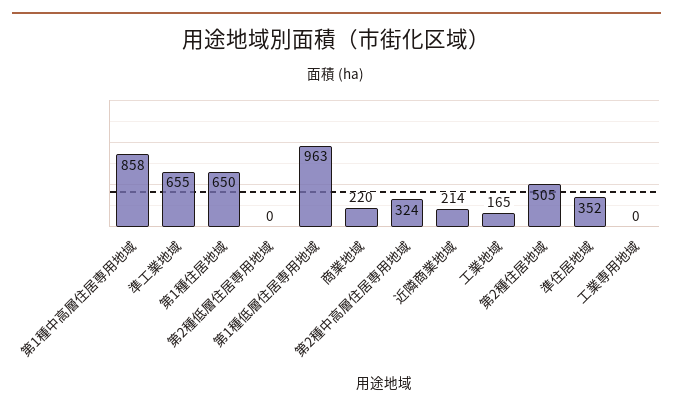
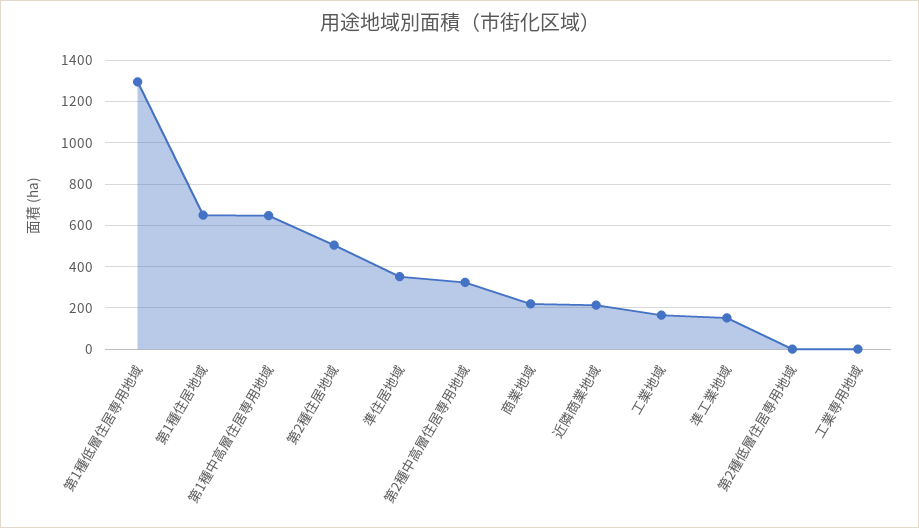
第1種中高層住居専用地域: 858 -> 650
準工業地域: 655 -> 150
第1種低層住居専用地域: 963 -> 1300

